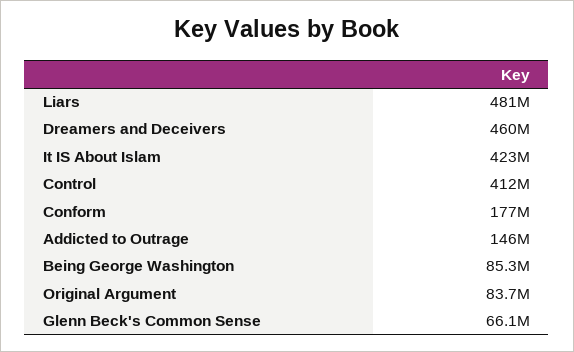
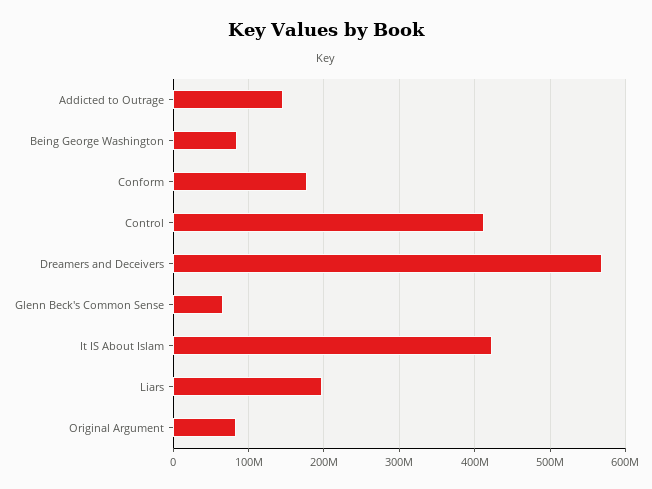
Liars: 481000000 -> 200000000
Dreamers and Deceivers: 460000000 -> 570000000

